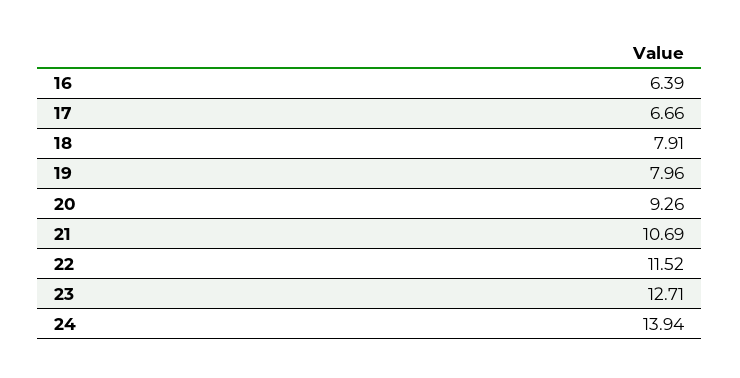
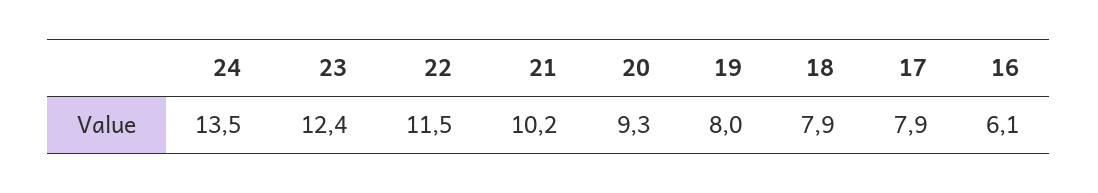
16: 6.39 -> 6.1
17: 6.66 -> 7.9
21: 10.69 -> 10.2
23: 12.71 -> 12.4
24: 13.94 -> 13.5

